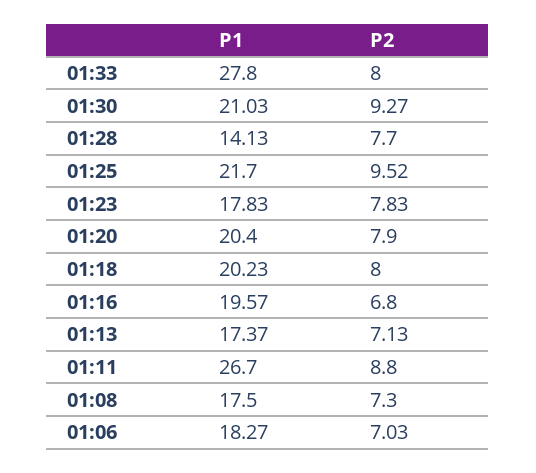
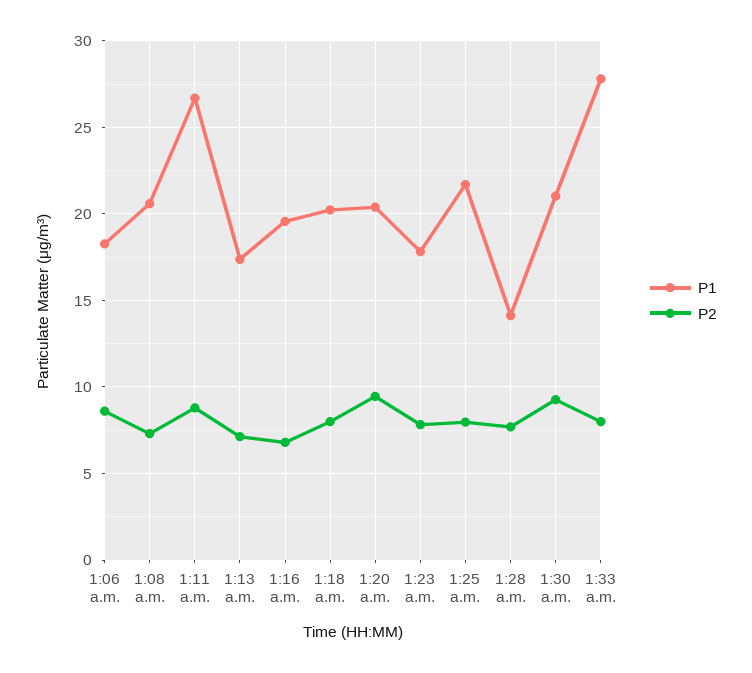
P2, 01:25: 9.52 -> 8
P2, 01:20: 7.9 -> 9.5
P1, 01:08: 17.5 -> 20.5
P2, 01:06: 7.03 -> 8.5

